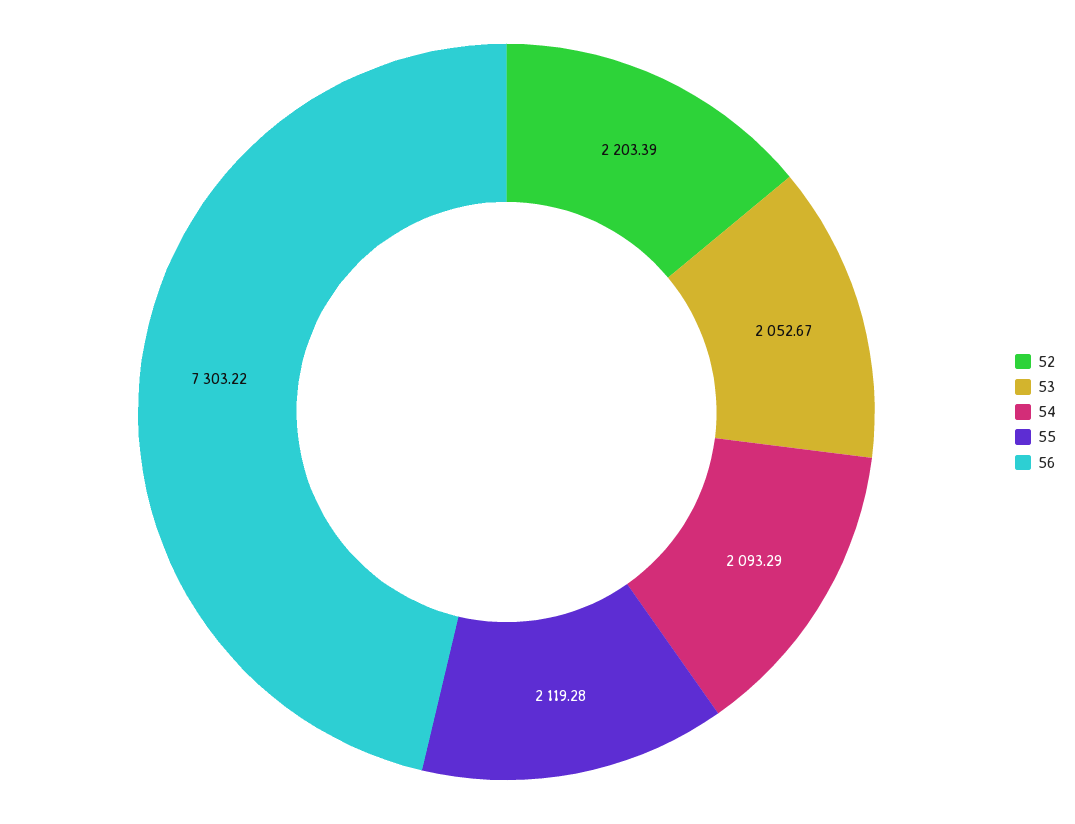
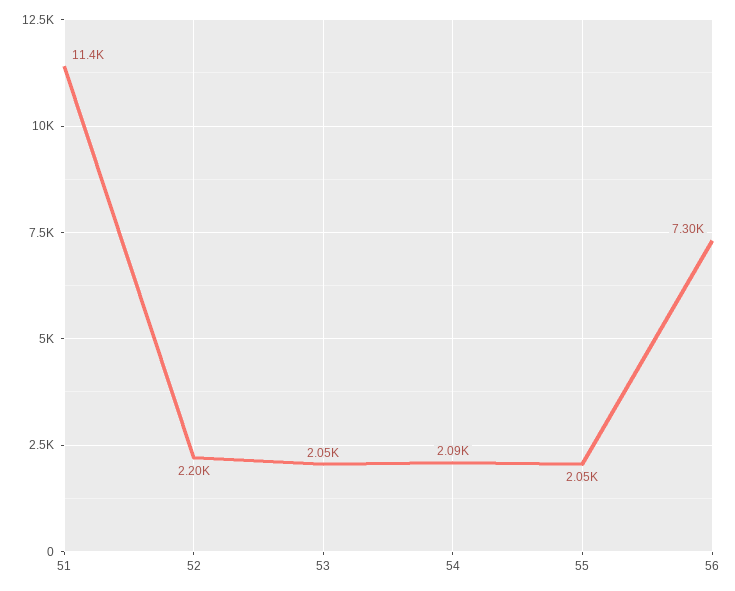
55: 2119.28 -> 2050
51: none -> 11400

